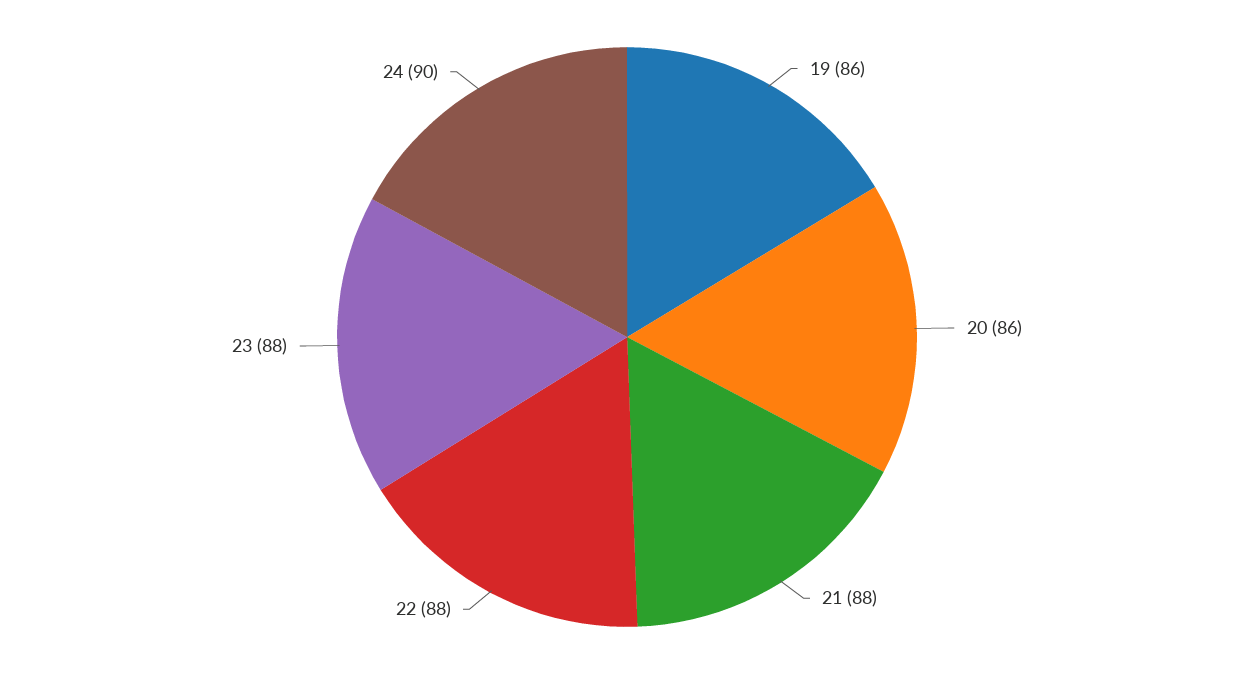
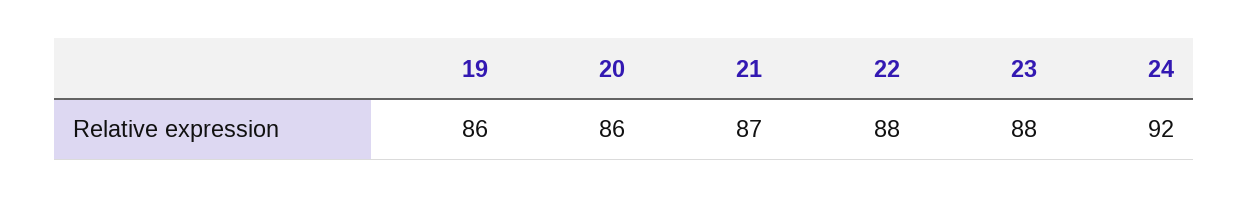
21: 88 -> 87
24: 90 -> 92

